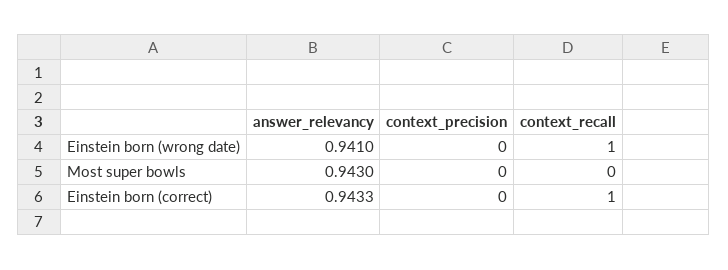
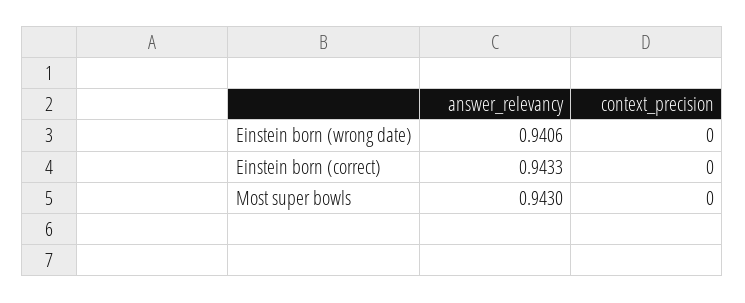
answer_relevancy, Einstein born (wrong date): 0.941 -> 0.9406
context_recall, Einstein born (wrong date): 1 -> none
context_recall, Most super bowls: 0 -> none
context_recall, Einstein born (correct): 1 -> none

